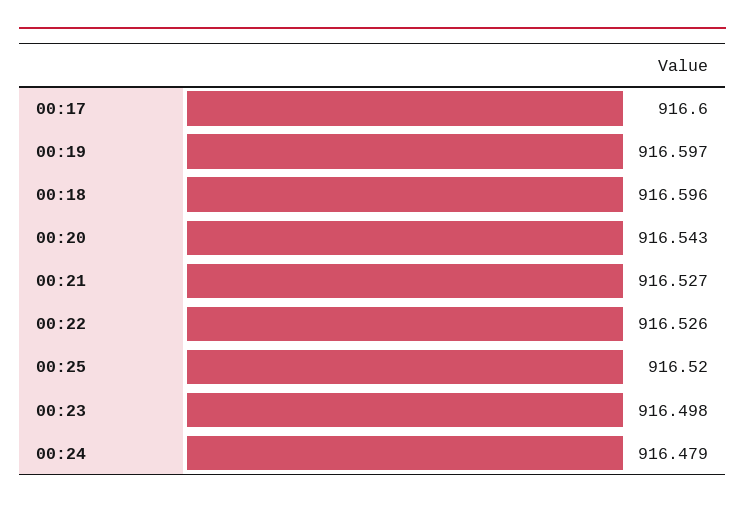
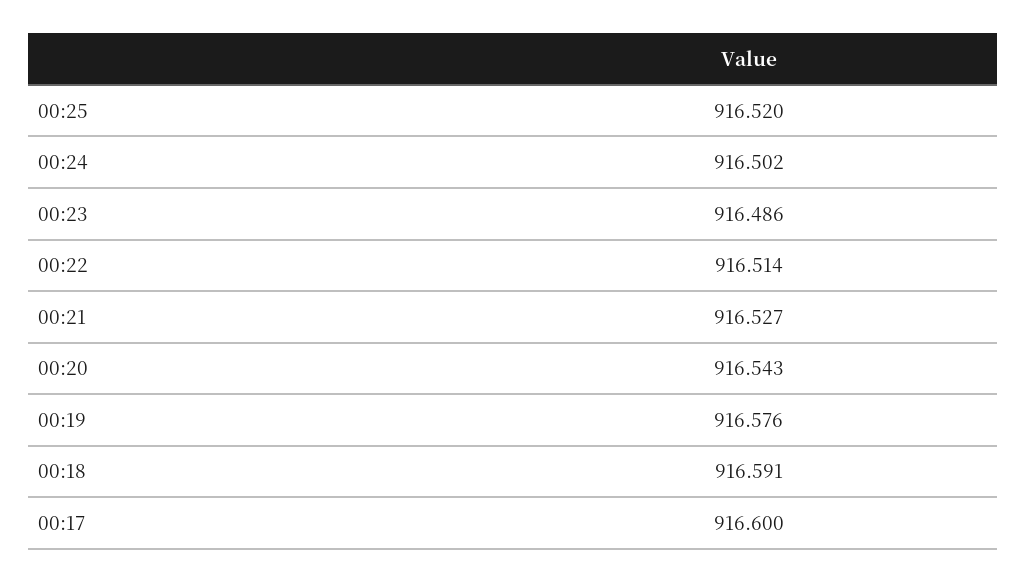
00:19: 916.597 -> 916.576
00:18: 916.596 -> 916.591
00:22: 916.526 -> 916.514
00:23: 916.498 -> 916.486
00:24: 916.479 -> 916.502

